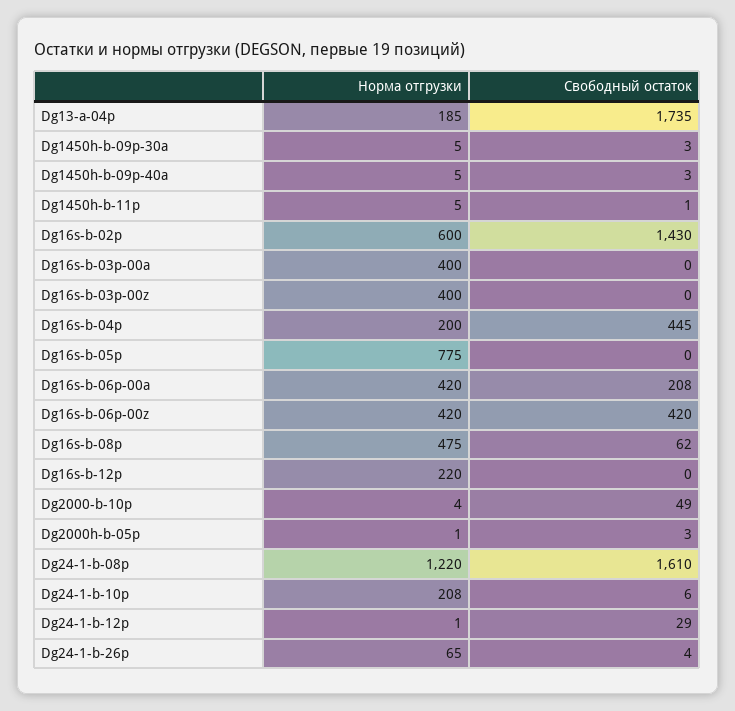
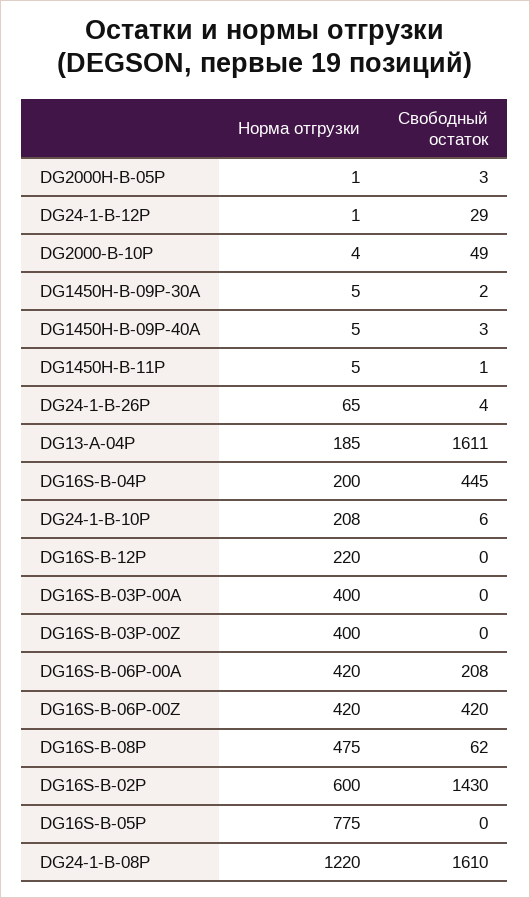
Свободный остаток, Dg13-a-04p: 1735 -> 1611
Свободный остаток, Dg1450h-b-09p-30a: 3 -> 2

